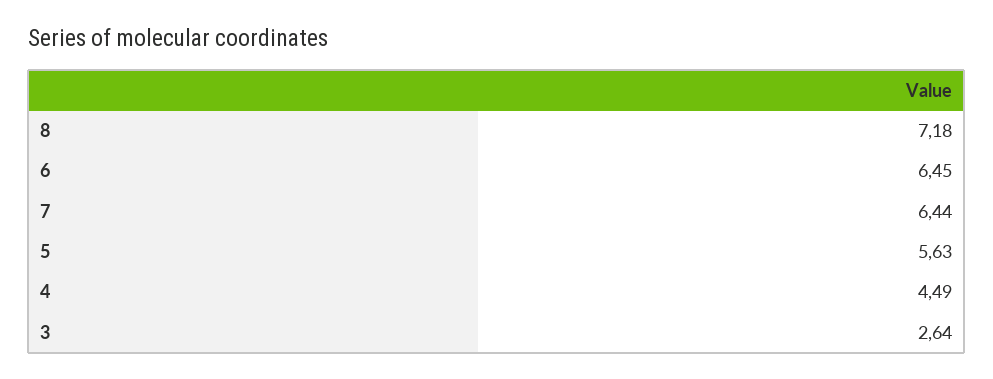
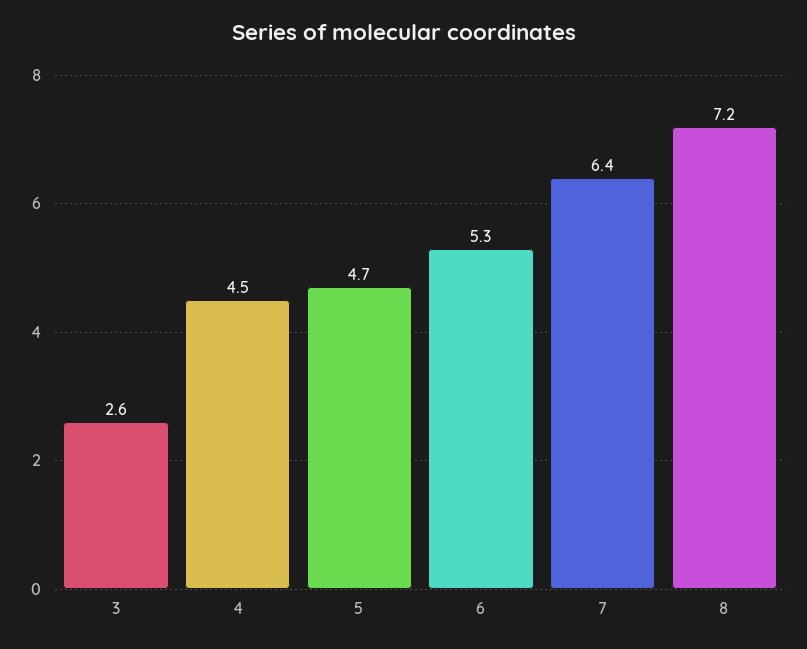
6: 6.45 -> 5.3
5: 5.63 -> 4.7

